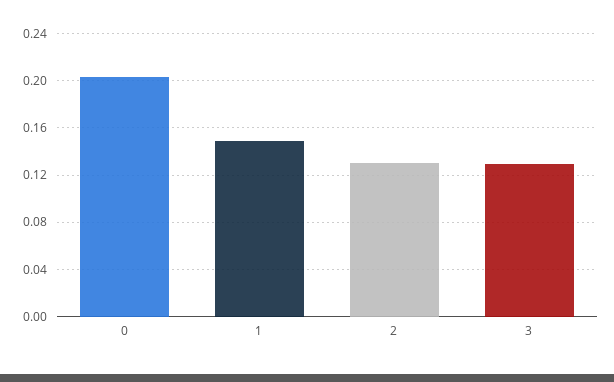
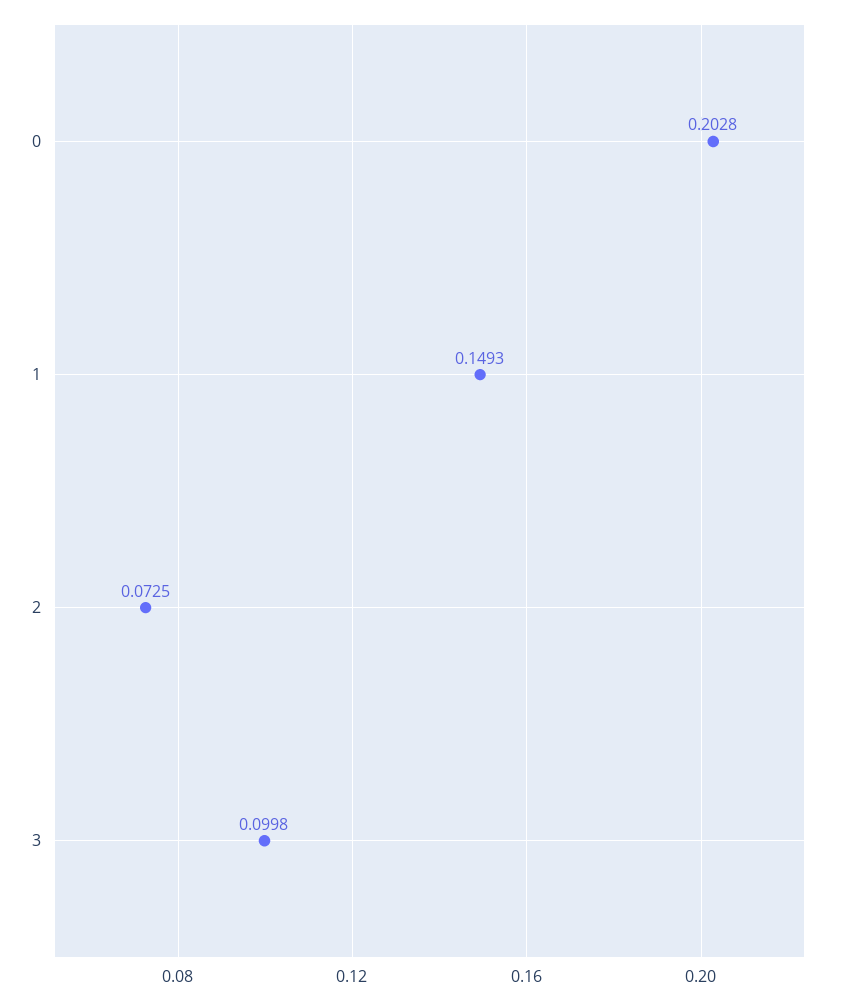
2: 0.13 -> 0.0725
3: 0.13 -> 0.0998

